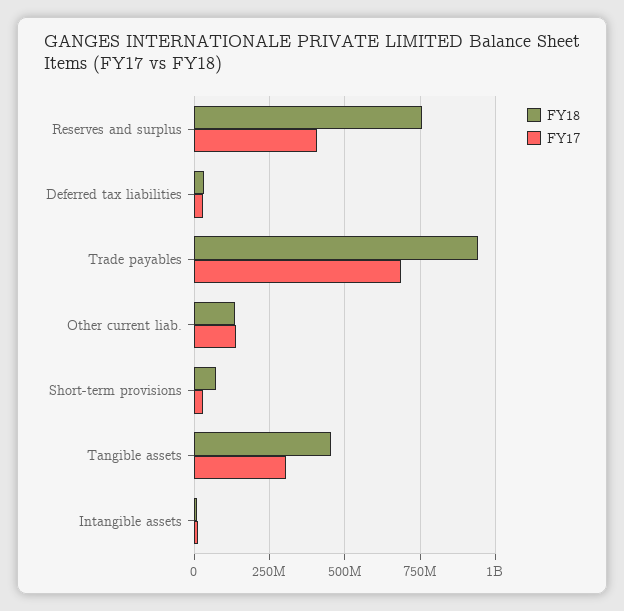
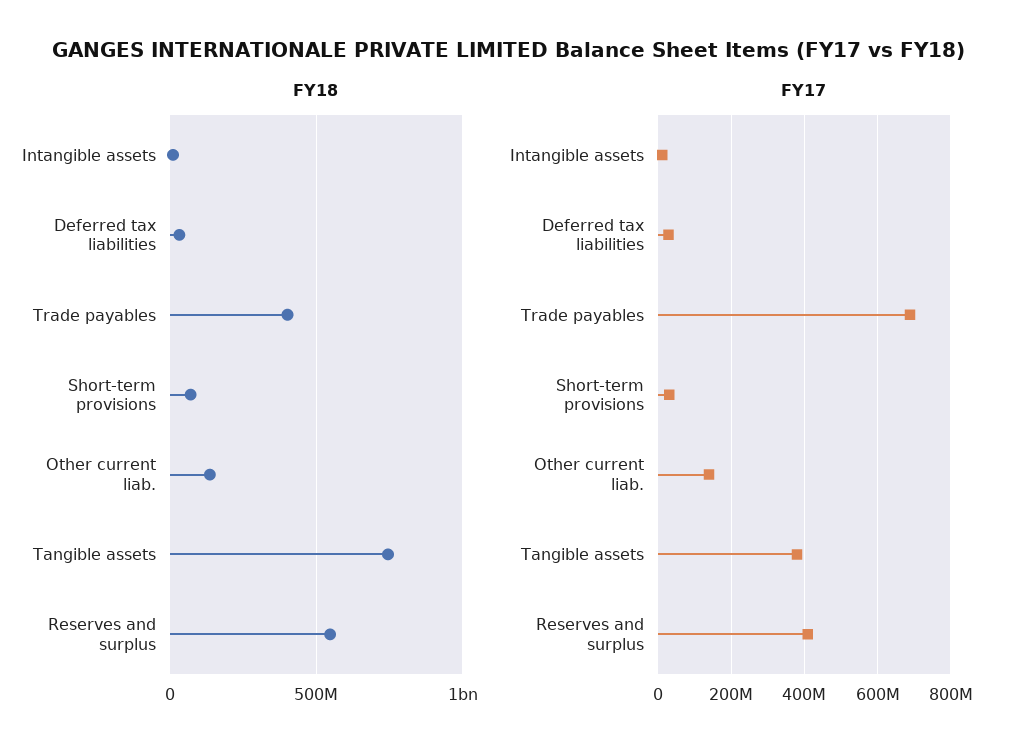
FY18, Reserves and surplus: 750000000 -> 550000000
FY18, Trade payables: 950000000 -> 400000000
FY18, Tangible assets: 450000000 -> 750000000
FY17, Tangible assets: 300000000 -> 380000000

